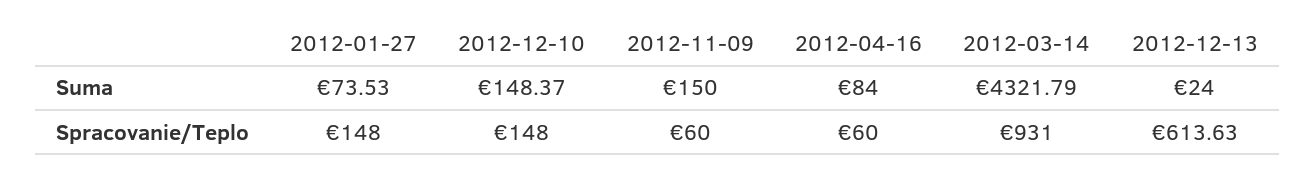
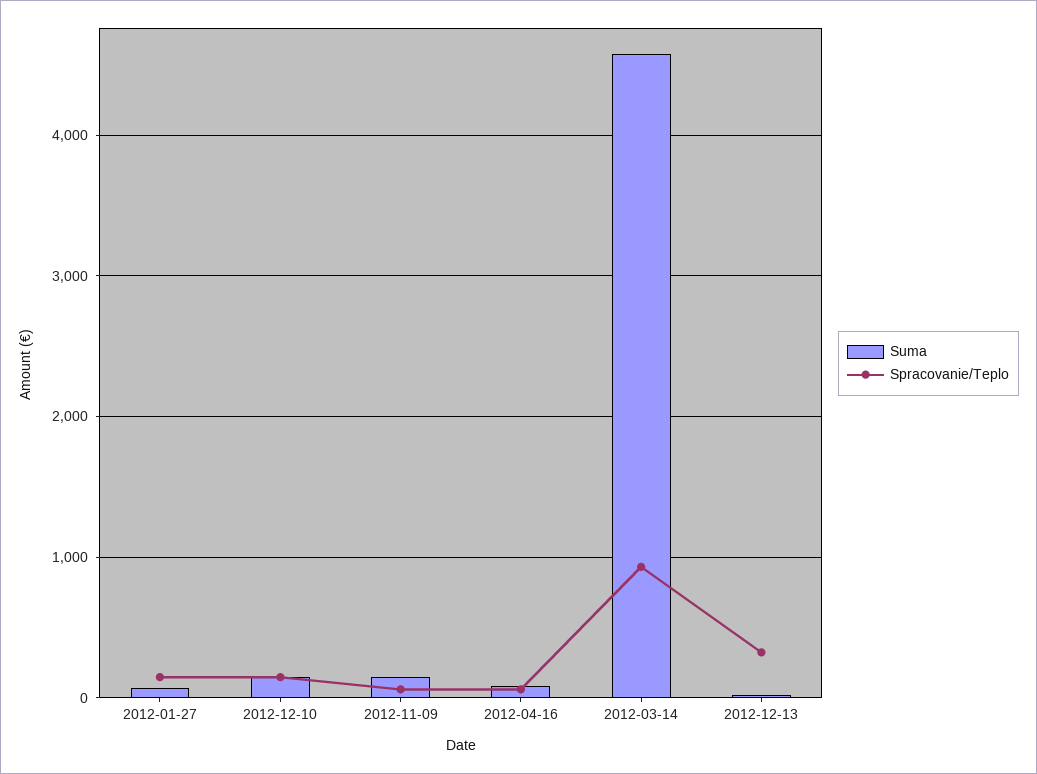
Suma, 2012-03-14: 4321.79 -> 4600
Spracovanie/Teplo, 2012-12-13: 613.63 -> 300

